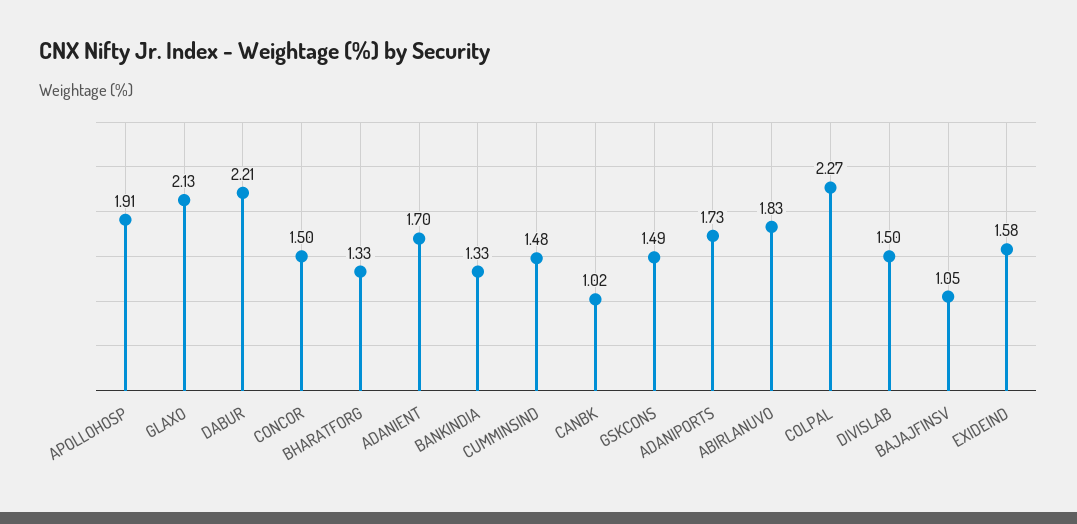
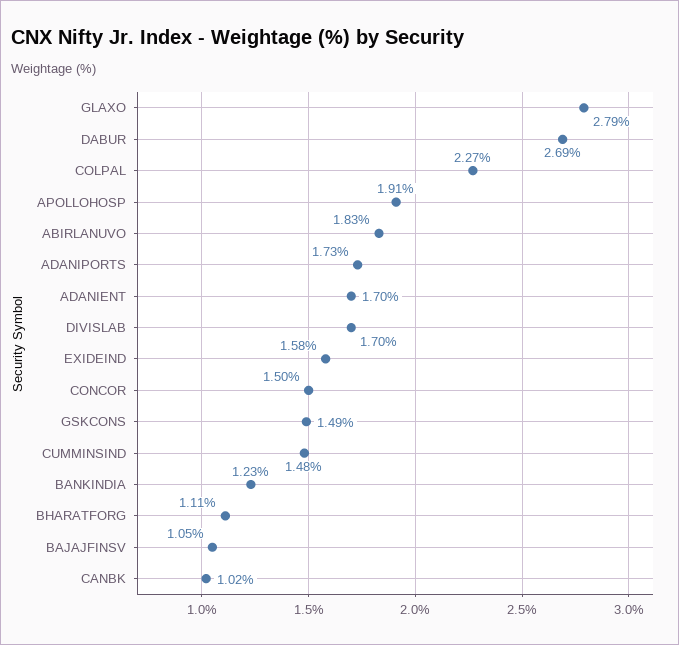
GLAXO: 2.13 -> 2.79
DABUR: 2.21 -> 2.69
BHARATFORG: 1.33 -> 1.11
BANKINDIA: 1.33 -> 1.23
DIVISLAB: 1.5 -> 1.7

